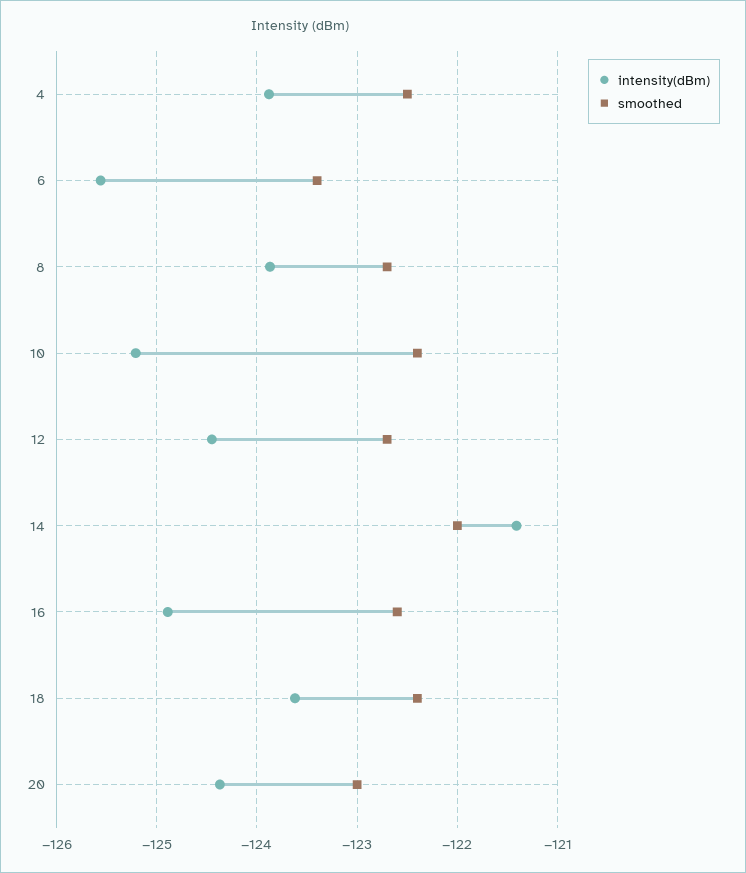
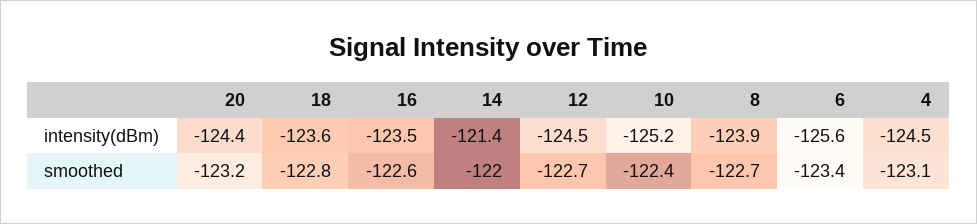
intensity(dBm), 4: -123.9 -> -124.5
smoothed, 4: -122.5 -> -123.1
intensity(dBm), 16: -124.9 -> -123.5
smoothed, 18: -122.4 -> -122.8
smoothed, 20: -123 -> -123.2

